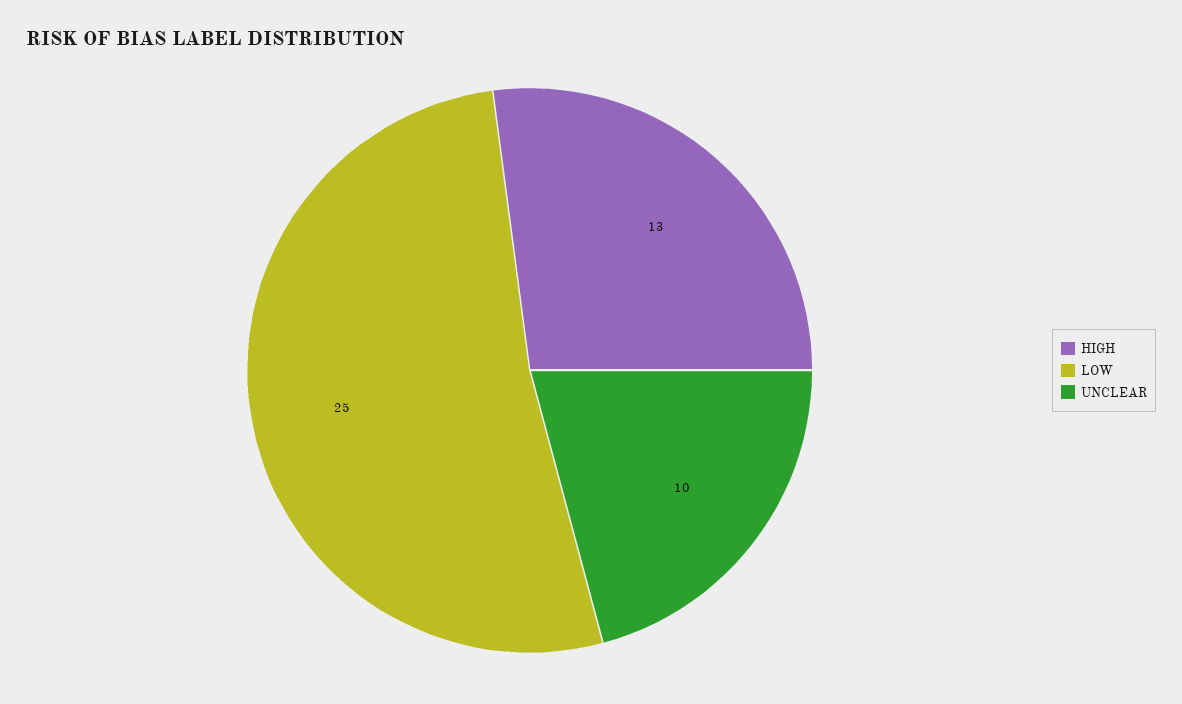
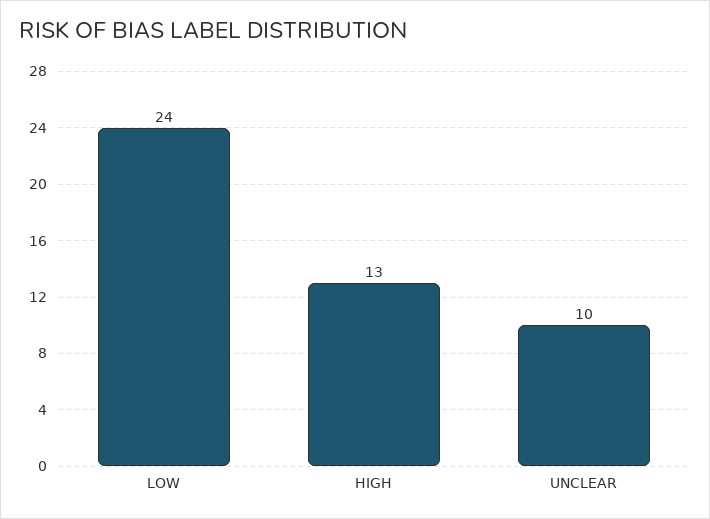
LOW: 25 -> 24

